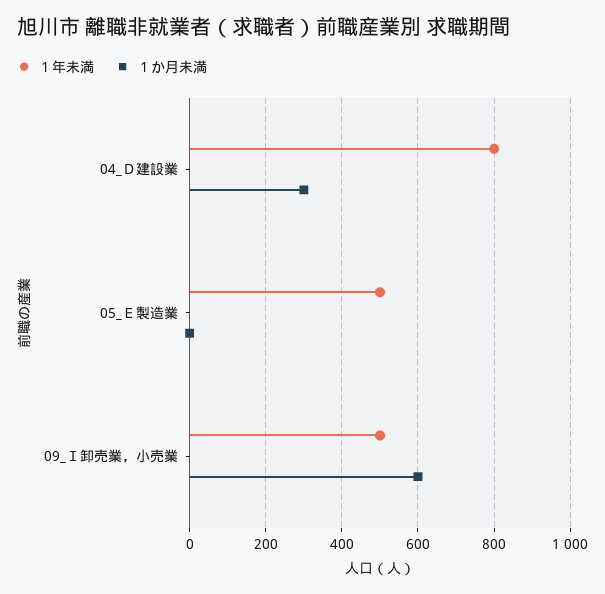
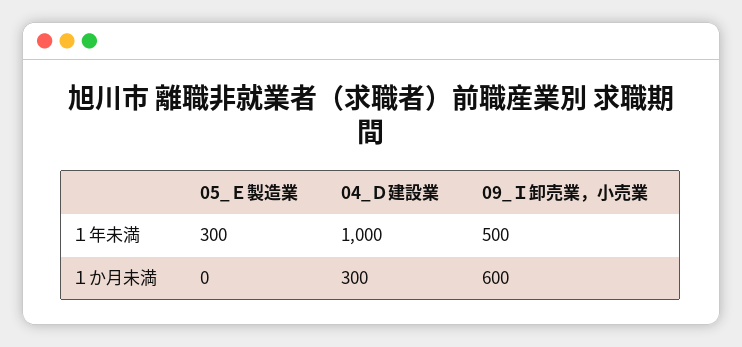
１年未満, 04_Ｄ建設業: 800 -> 1000
１年未満, 05_Ｅ製造業: 500 -> 300

